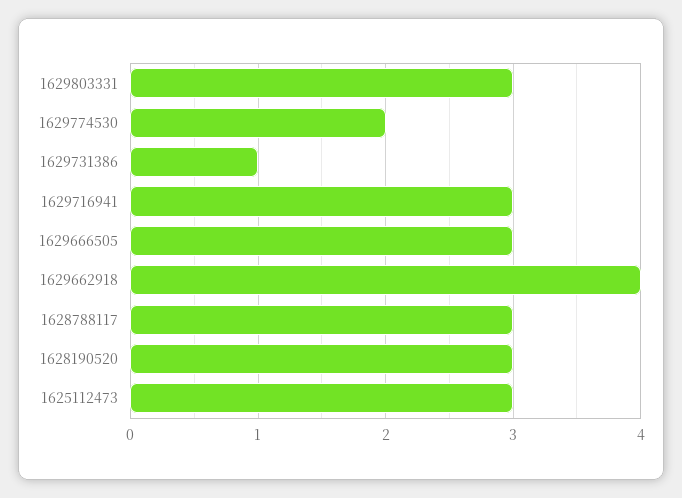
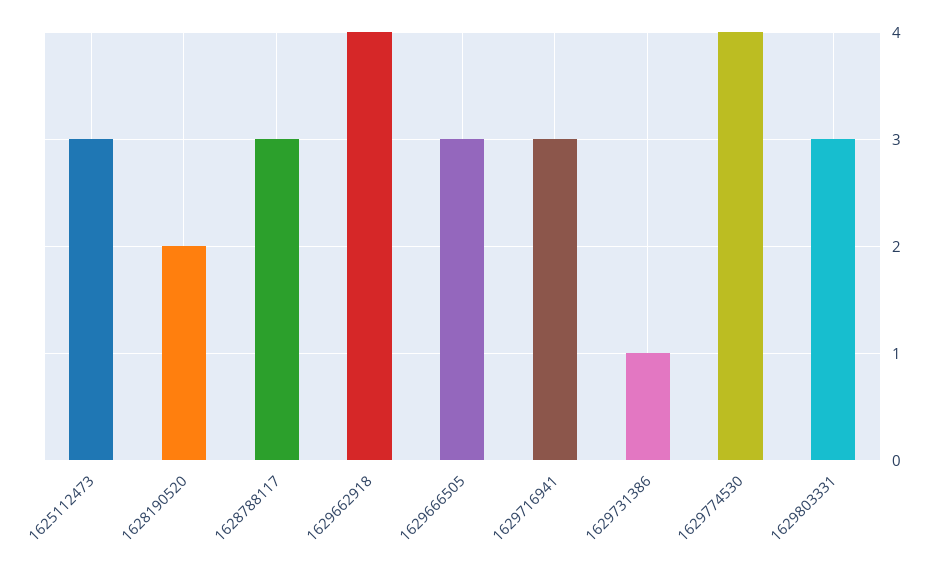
1629774530: 2 -> 4
1628190520: 3 -> 2

